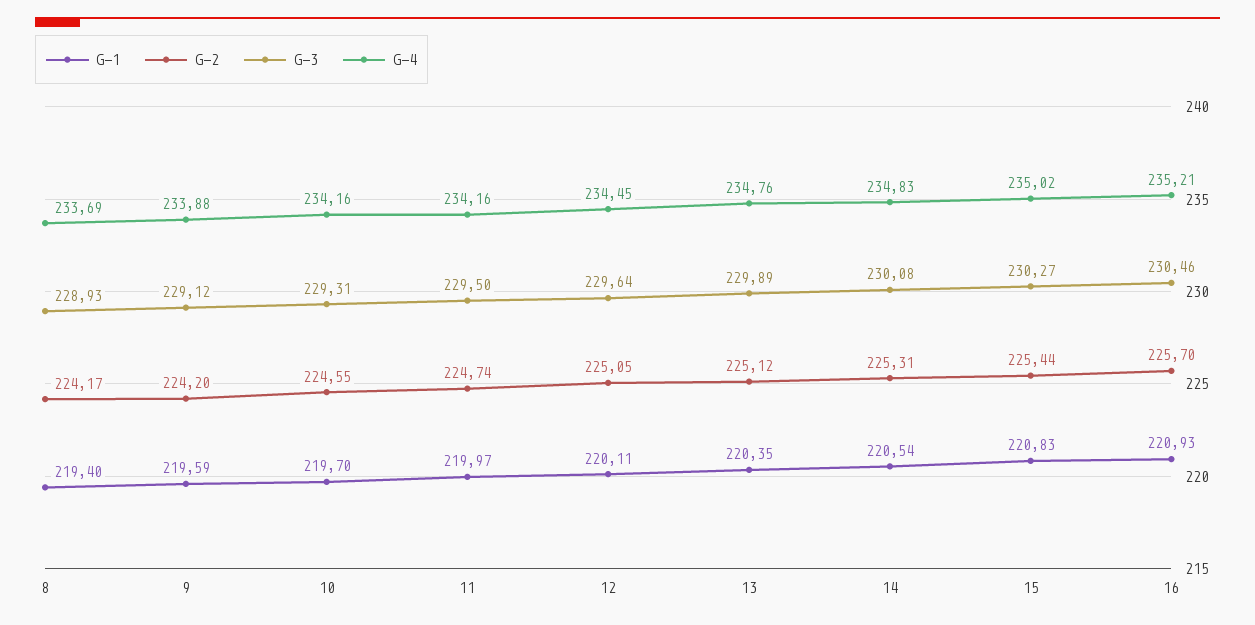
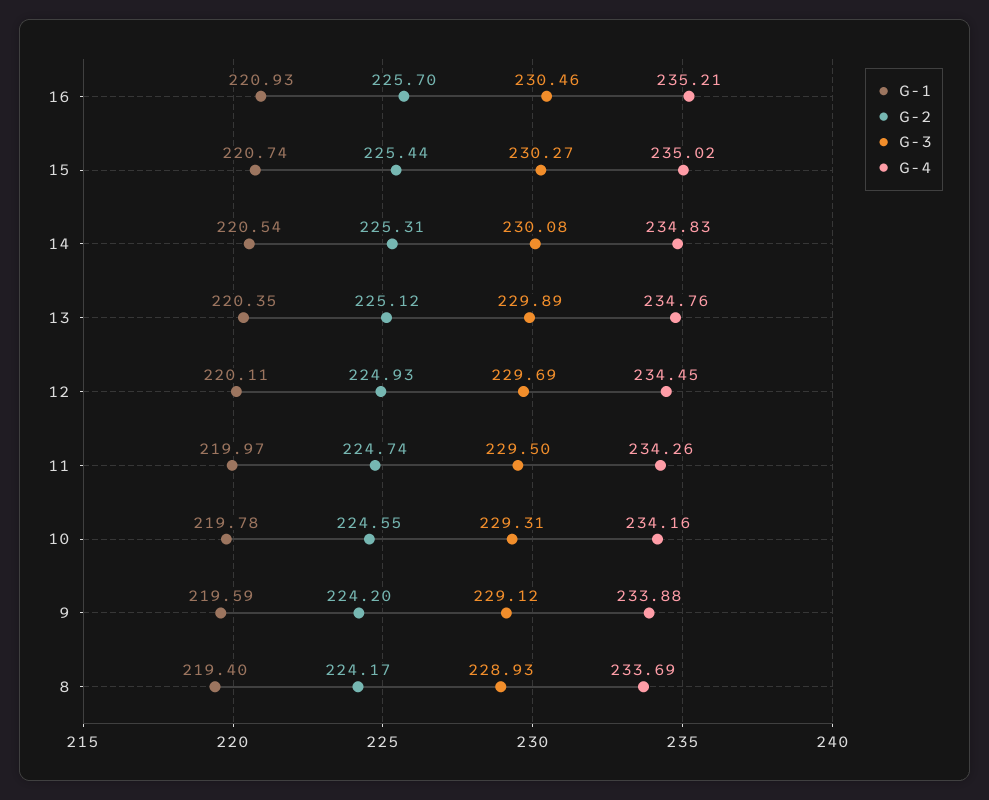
G-1, 10: 219.7 -> 219.78
G-4, 11: 234.16 -> 234.26
G-2, 12: 225.05 -> 224.93
G-3, 12: 229.64 -> 229.69
G-1, 15: 220.83 -> 220.74

